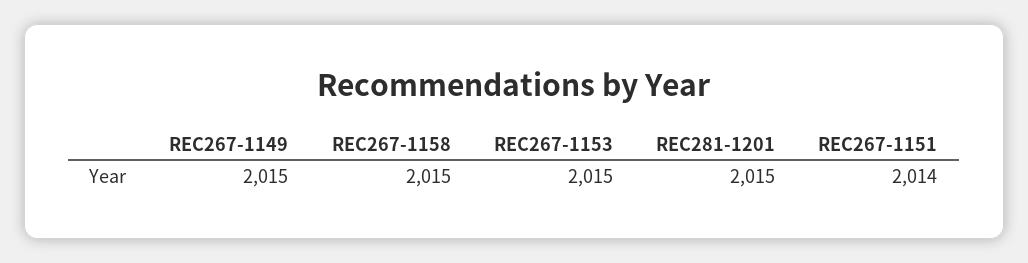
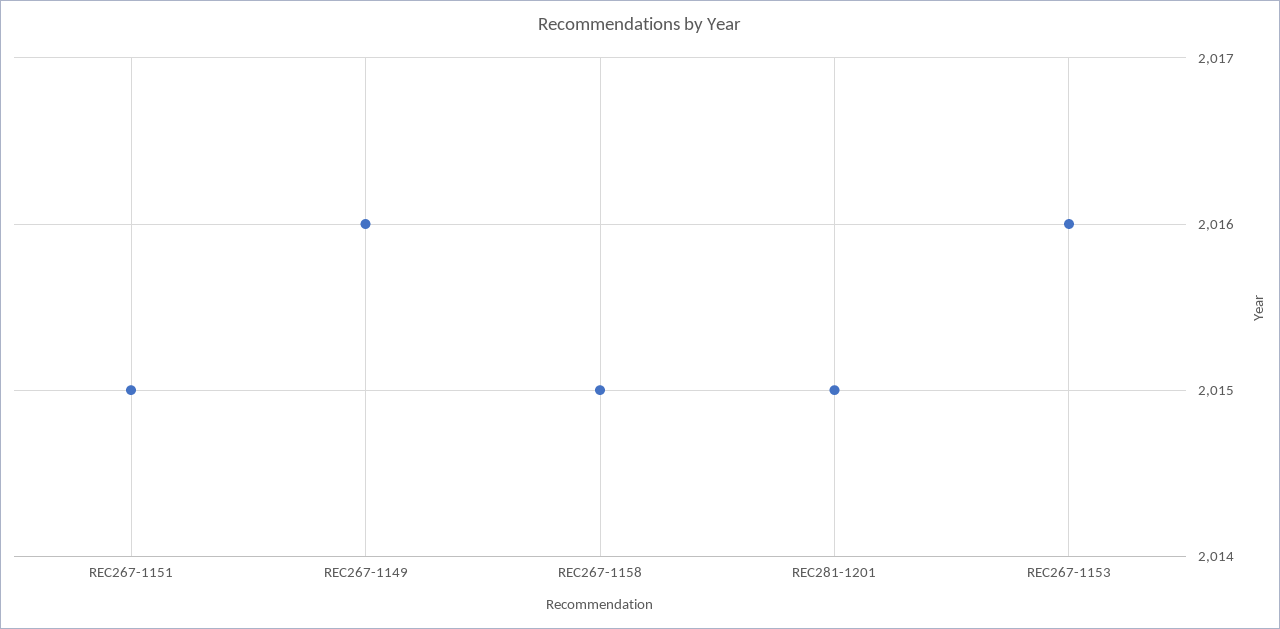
REC267-1149: 2015 -> 2016
REC267-1153: 2015 -> 2016
REC267-1151: 2014 -> 2015

